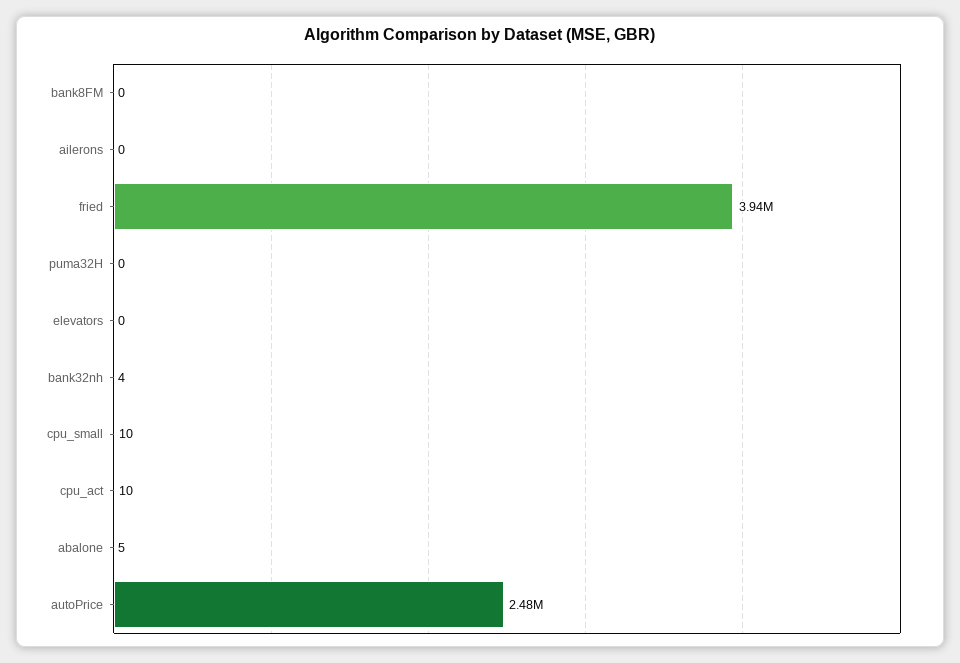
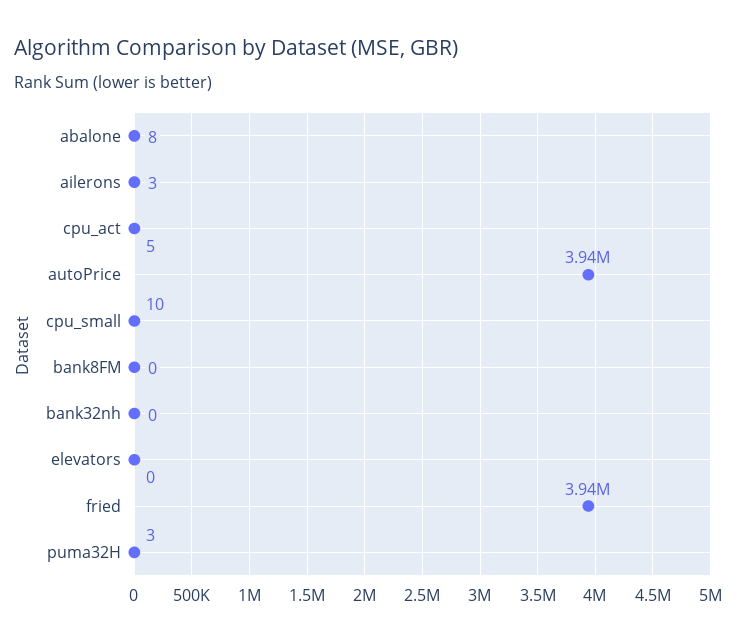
ailerons: 0 -> 3
puma32H: 0 -> 3
bank32nh: 4 -> 0
cpu_act: 10 -> 5
abalone: 5 -> 8
autoPrice: 2480000 -> 3940000

